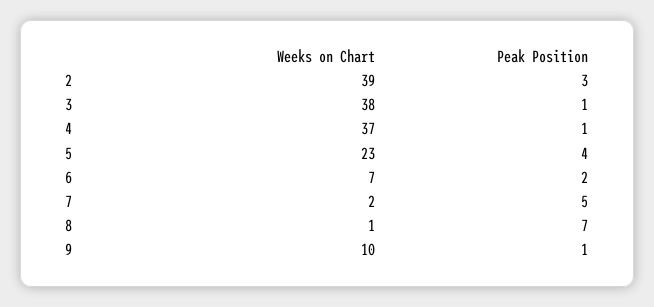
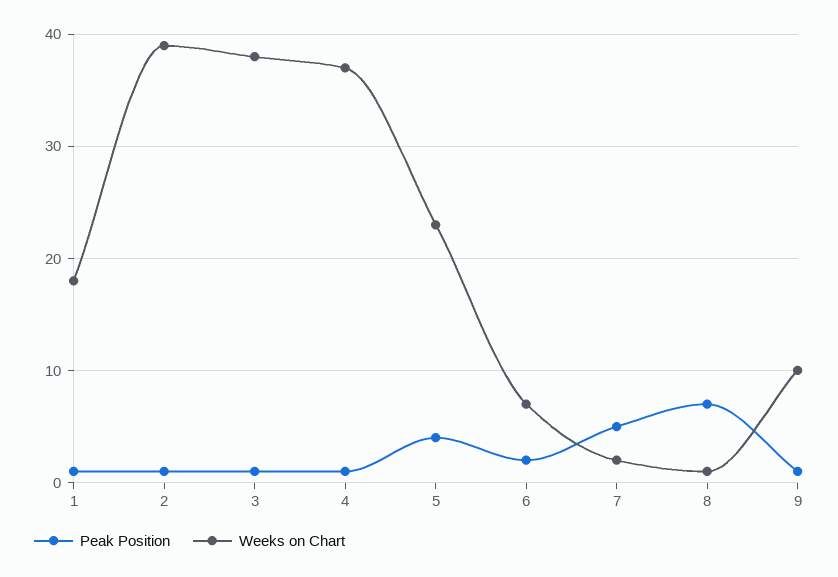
Peak Position, 2: 3 -> 1
Peak Position, 1: none -> 1
Weeks on Chart, 1: none -> 18

